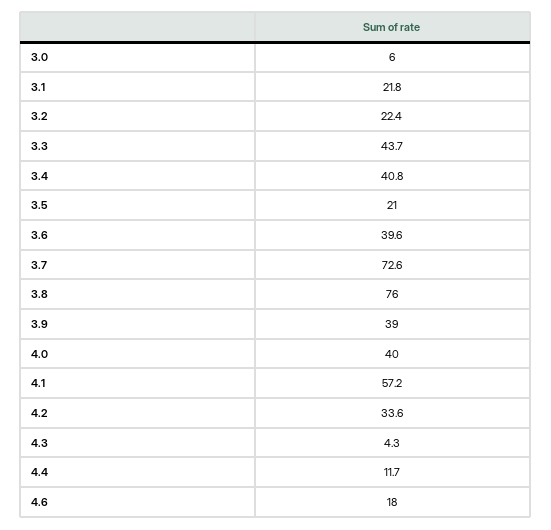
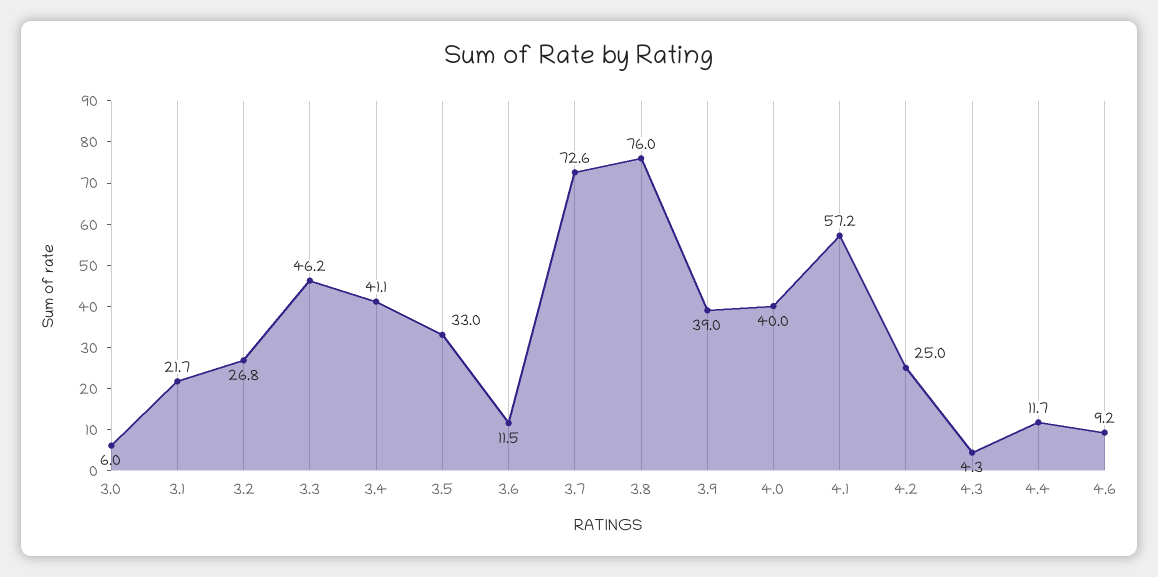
3.1: 21.8 -> 21.7
3.2: 22.4 -> 26.8
3.3: 43.7 -> 46.2
3.4: 40.8 -> 41.1
3.5: 21 -> 33
3.6: 39.6 -> 11.5
4.2: 33.6 -> 25
4.6: 18 -> 9.2

